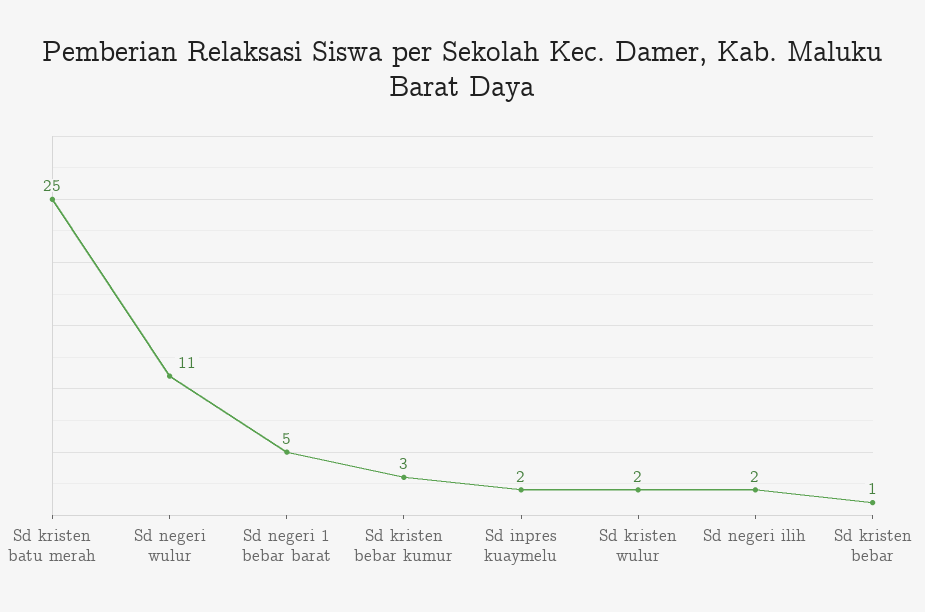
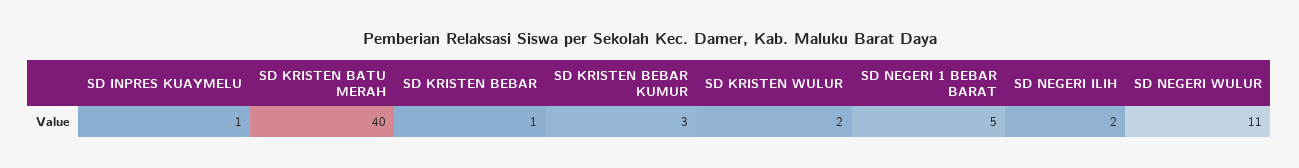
Sd kristen batu merah: 25 -> 40
Sd inpres kuaymelu: 2 -> 1

